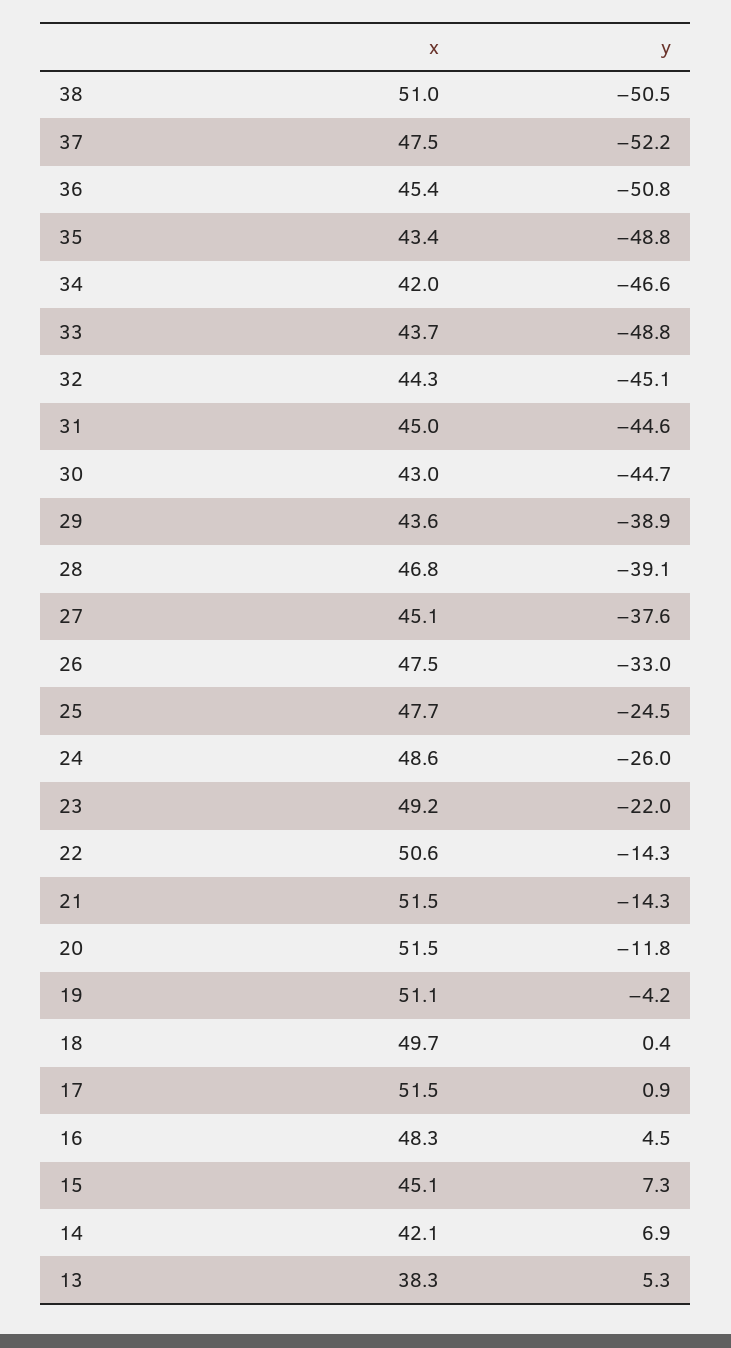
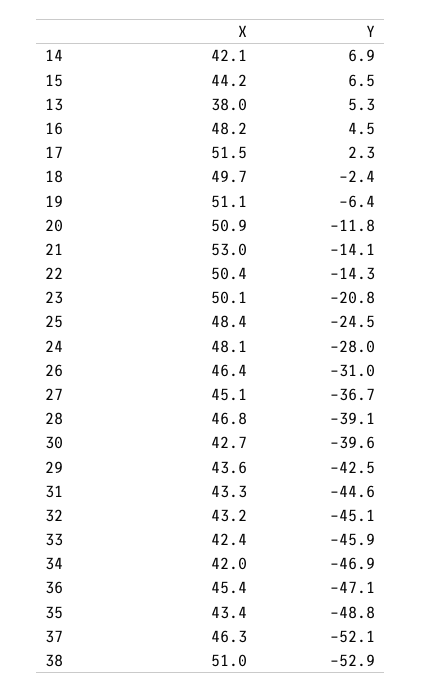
y, 38: -50.5 -> -52.9
x, 37: 47.5 -> 46.3
y, 37: -52.2 -> -52.1
y, 36: -50.8 -> -47.1
y, 34: -46.6 -> -46.9
x, 33: 43.7 -> 42.4
y, 33: -48.8 -> -45.9
x, 32: 44.3 -> 43.2
x, 31: 45 -> 43.3
x, 30: 43 -> 42.7
y, 30: -44.7 -> -39.6
y, 29: -38.9 -> -42.5
y, 27: -37.6 -> -36.7
x, 26: 47.5 -> 46.4
y, 26: -33 -> -31
x, 25: 47.7 -> 48.4
x, 24: 48.6 -> 48.1
y, 24: -26 -> -28
x, 23: 49.2 -> 50.1
y, 23: -22 -> -20.8
x, 22: 50.6 -> 50.4
x, 21: 51.5 -> 53
y, 21: -14.3 -> -14.1
x, 20: 51.5 -> 50.9
y, 19: -4.2 -> -6.4
y, 18: 0.4 -> -2.4
y, 17: 0.9 -> 2.3
x, 16: 48.3 -> 48.2
x, 15: 45.1 -> 44.2
y, 15: 7.3 -> 6.5
x, 13: 38.3 -> 38

